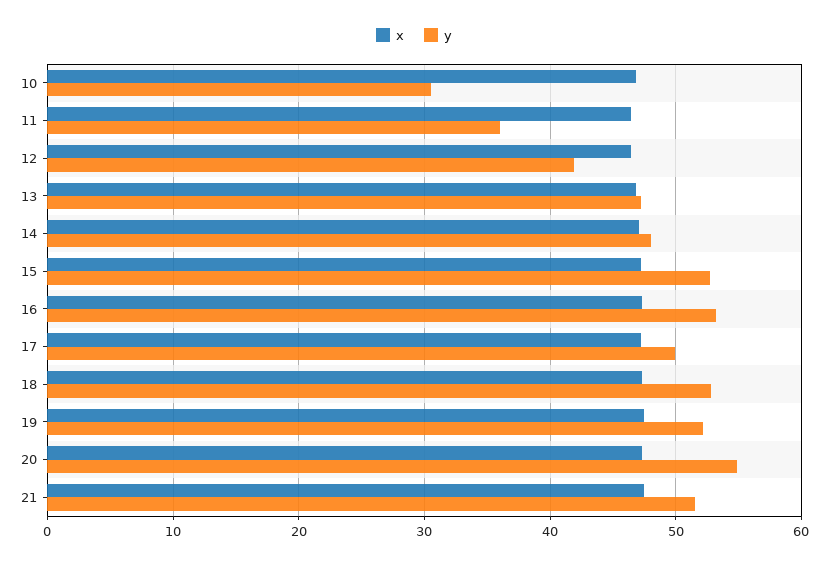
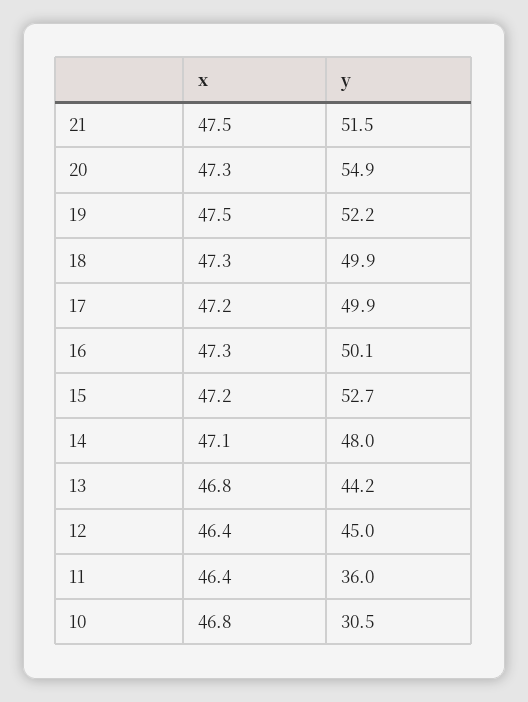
y, 12: 42 -> 45
y, 13: 47 -> 44.2
y, 16: 53 -> 50.1
y, 18: 53 -> 49.9

